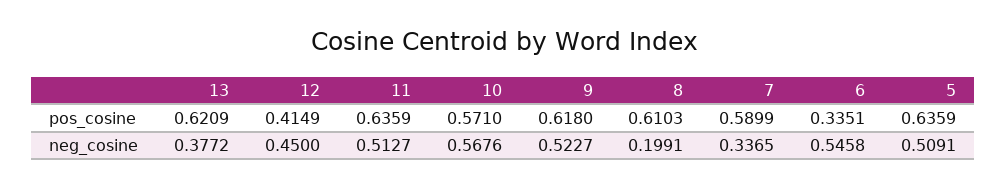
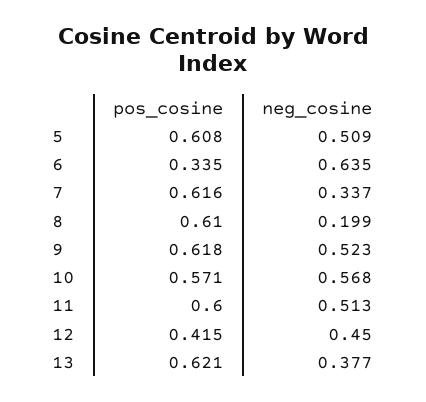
11, pos_cosine: 0.6359 -> 0.6
7, pos_cosine: 0.5899 -> 0.616
5, pos_cosine: 0.6359 -> 0.608
6, neg_cosine: 0.5458 -> 0.635

